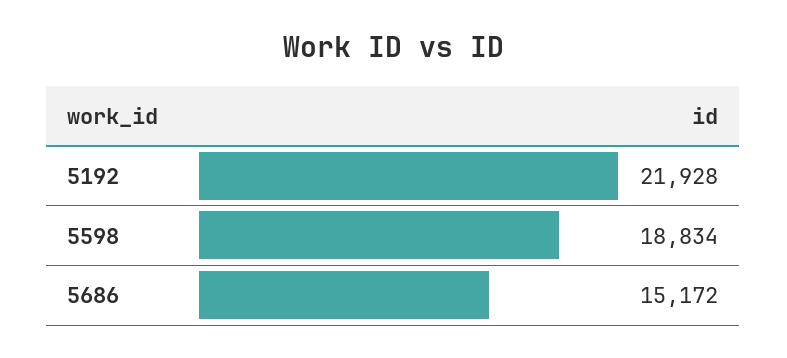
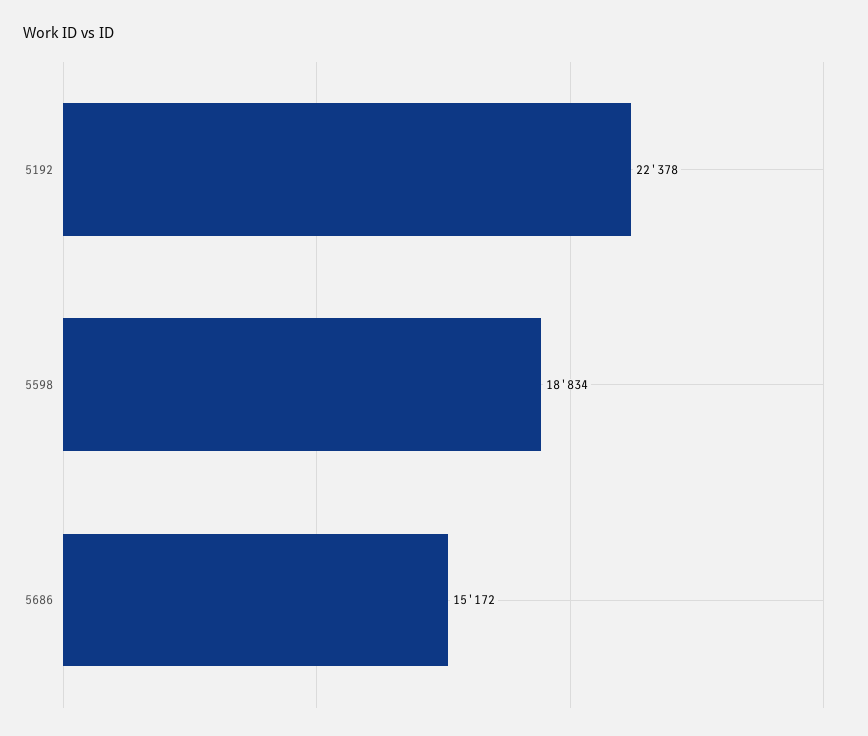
5192: 21928 -> 22378

